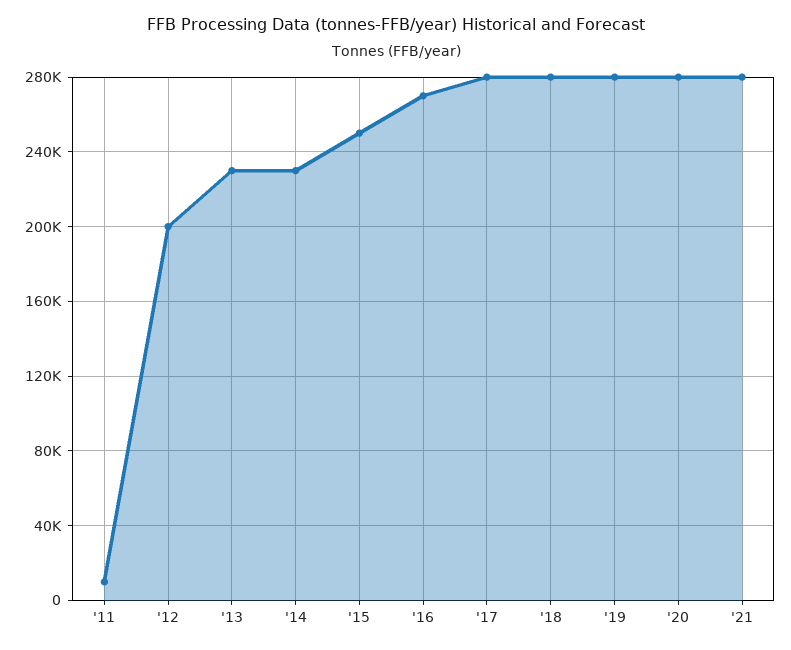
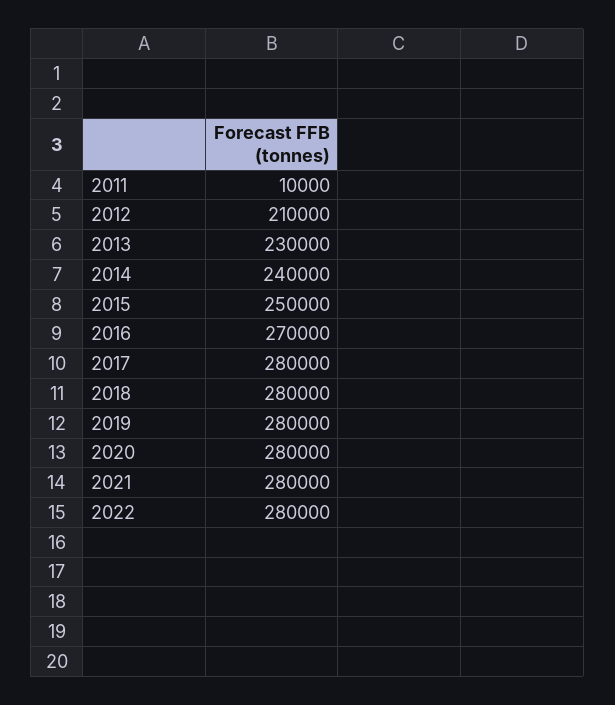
'12: 200000 -> 210000
'14: 230000 -> 240000
2022: none -> 280000

